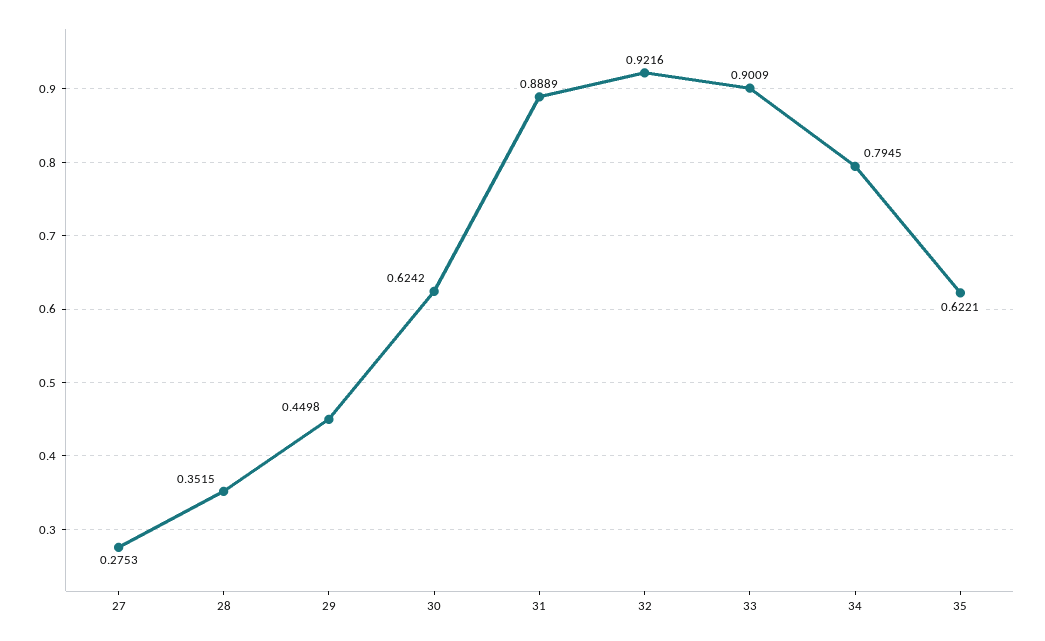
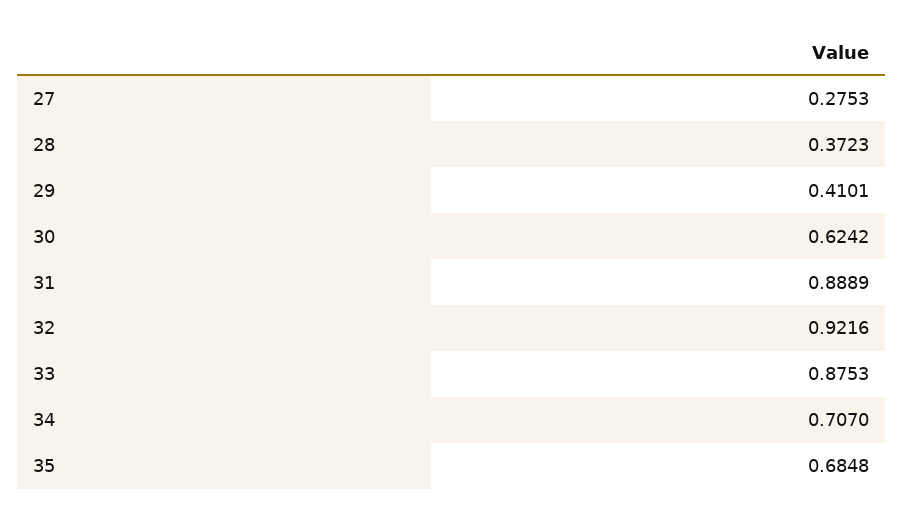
28: 0.3515 -> 0.3723
29: 0.4498 -> 0.4101
33: 0.9009 -> 0.8753
34: 0.7945 -> 0.707
35: 0.6221 -> 0.6848

